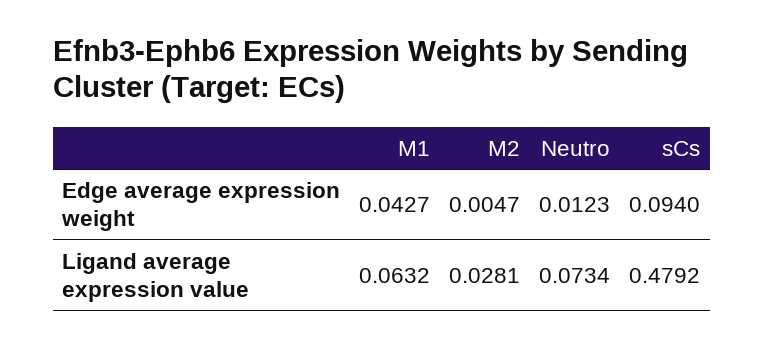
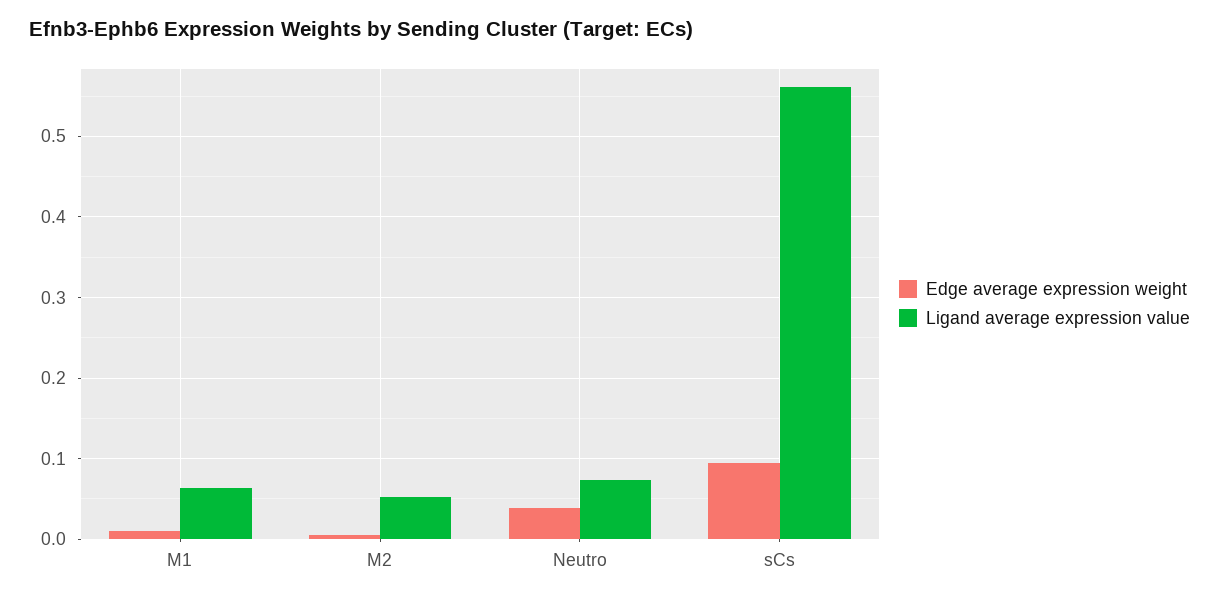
Edge average expression weight, M1: 0.0427 -> 0.01
Edge average expression weight, Neutro: 0.0123 -> 0.04
Ligand average expression value, M2: 0.0281 -> 0.05
Ligand average expression value, sCs: 0.4792 -> 0.56

